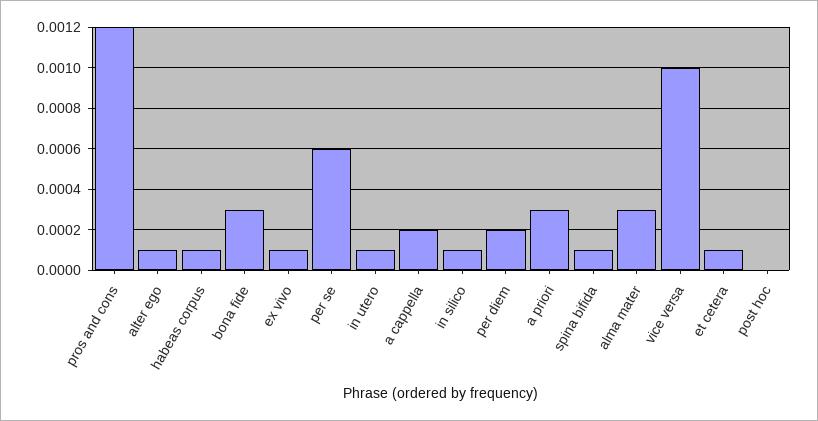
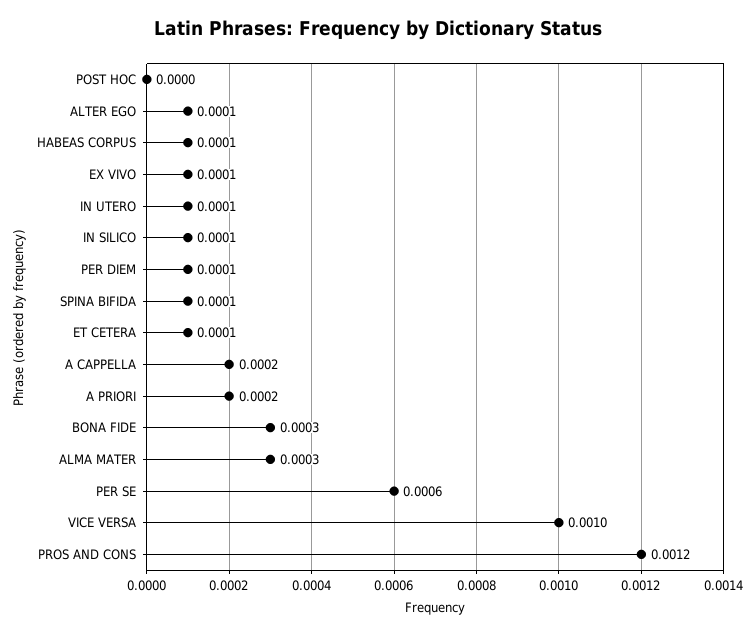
per diem: 0.0002 -> 0.0001
a priori: 0.0003 -> 0.0002

